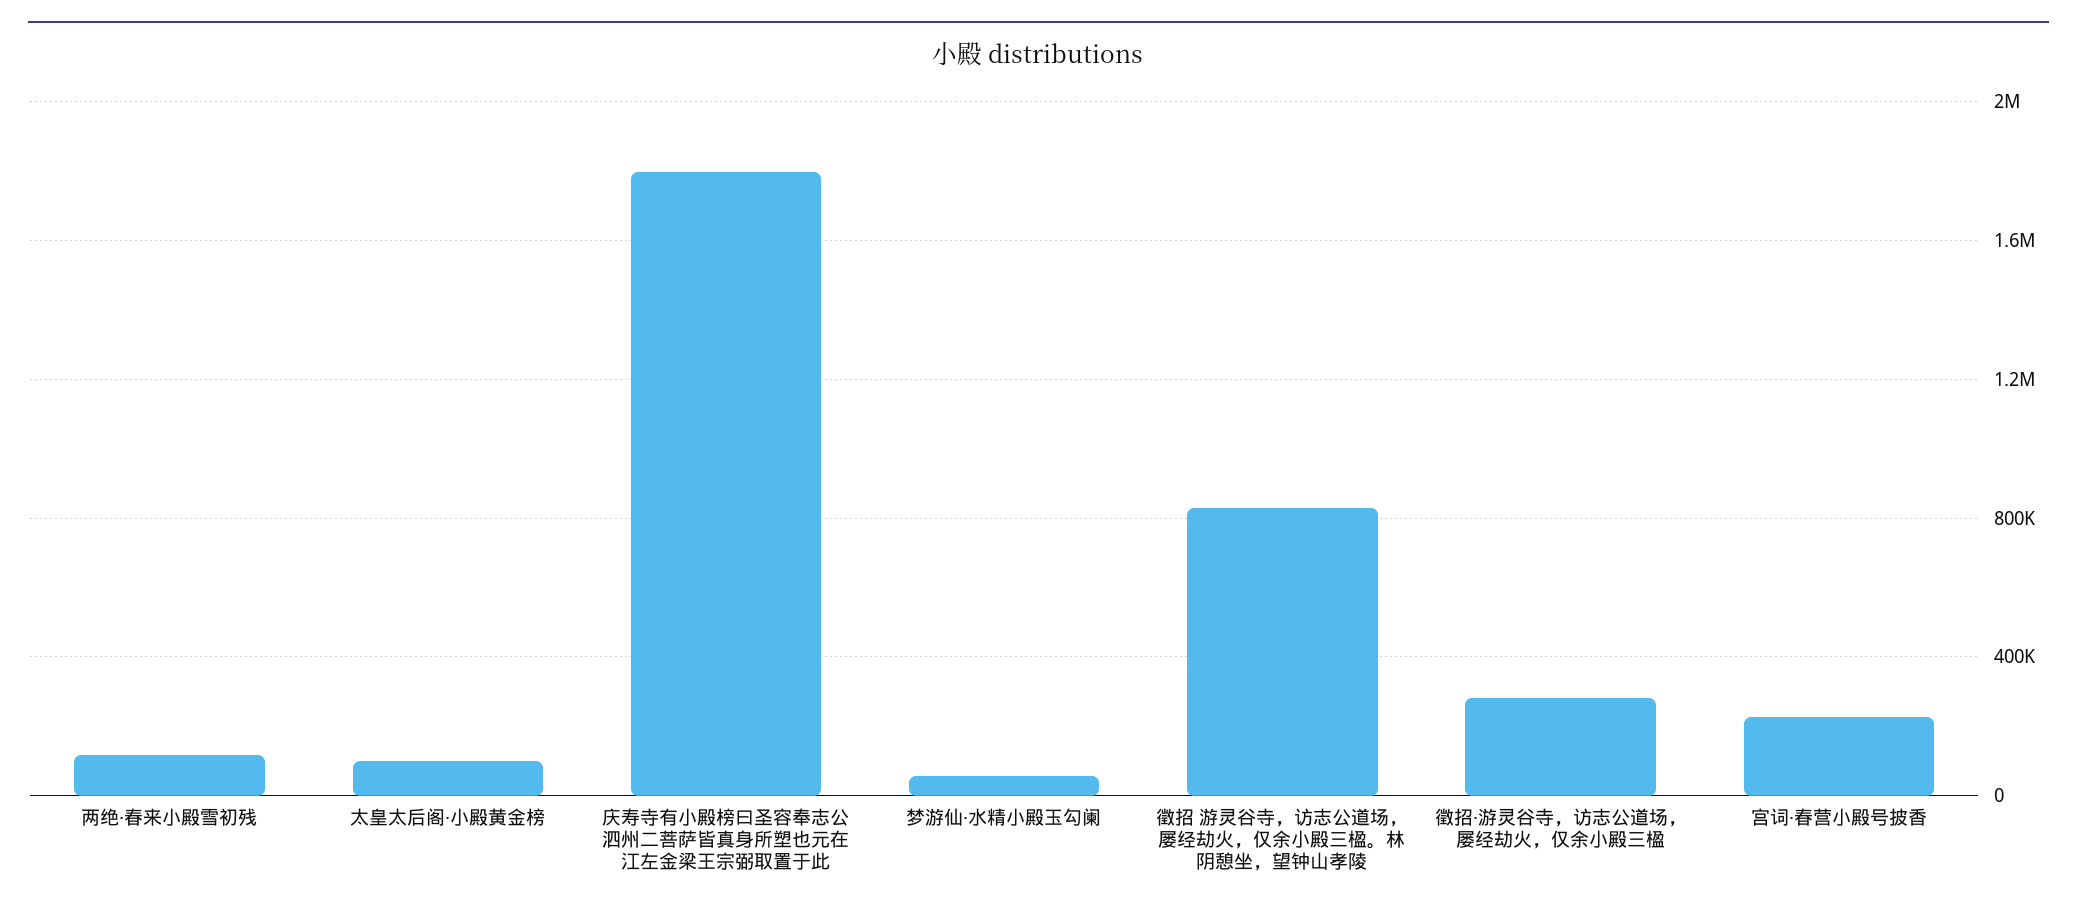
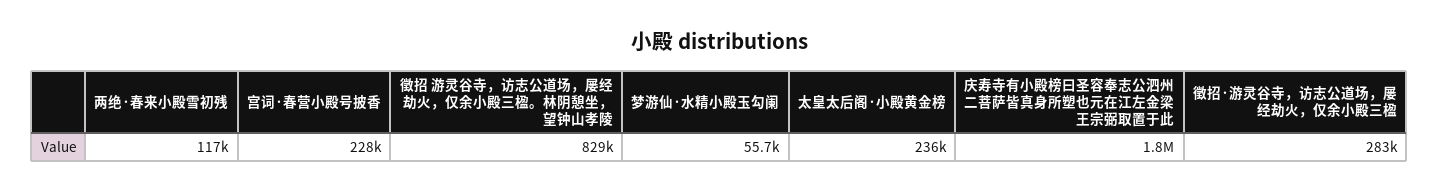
太皇太后阁·小殿黄金榜: 100000 -> 236000

